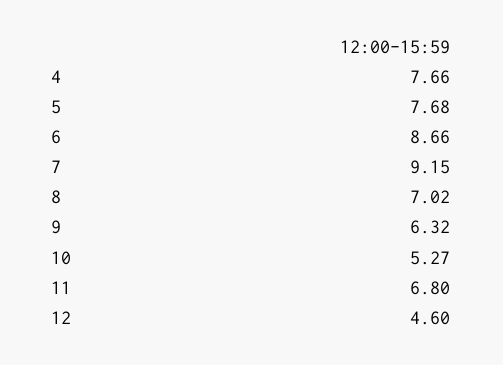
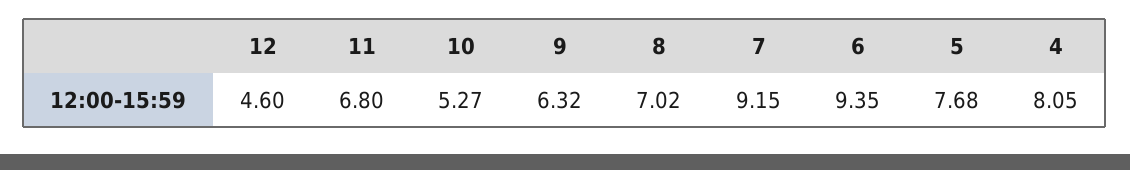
4: 7.66 -> 8.05
6: 8.66 -> 9.35

